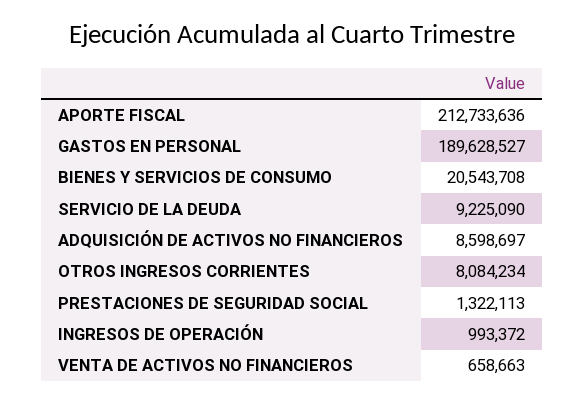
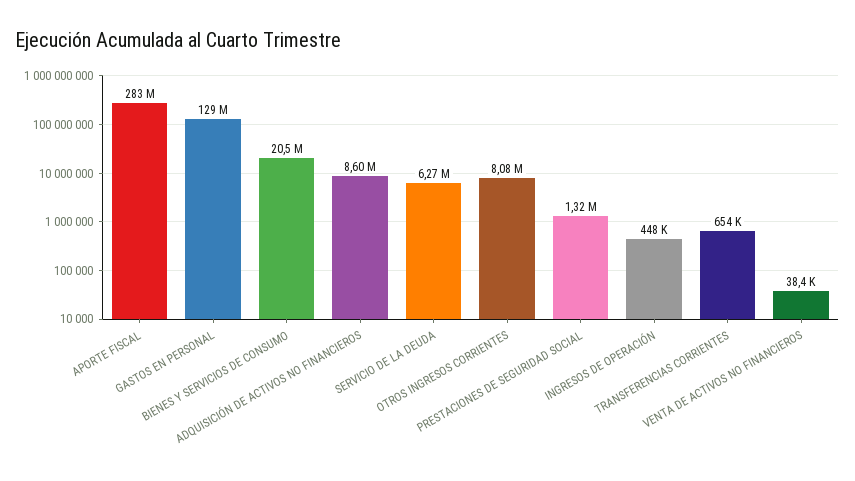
APORTE FISCAL: 212733636 -> 283000000
GASTOS EN PERSONAL: 189628527 -> 129000000
SERVICIO DE LA DEUDA: 9225090 -> 6270000
INGRESOS DE OPERACIÓN: 993372 -> 448000
VENTA DE ACTIVOS NO FINANCIEROS: 658663 -> 38400
TRANSFERENCIAS CORRIENTES: none -> 654000

